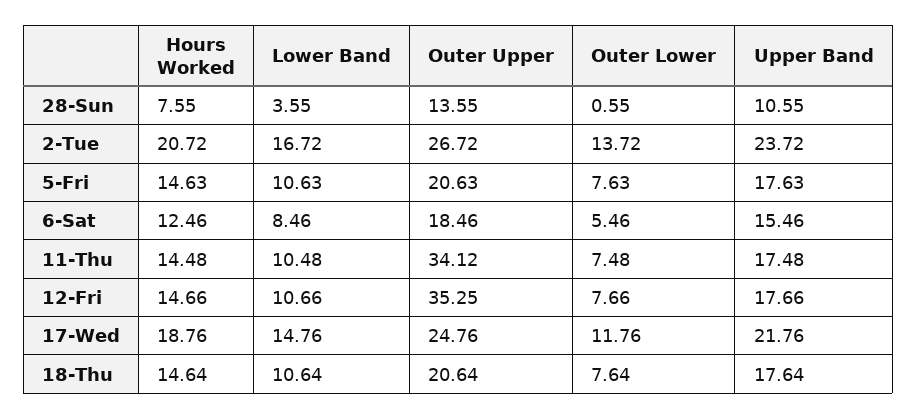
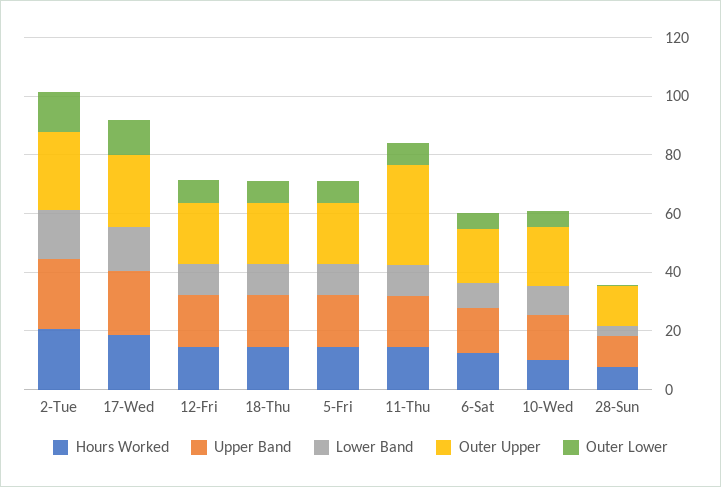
Outer Upper, 12-Fri: 35.25 -> 20
Hours Worked, 10-Wed: none -> 10
Upper Band, 10-Wed: none -> 15
Lower Band, 10-Wed: none -> 10
Outer Upper, 10-Wed: none -> 20
Outer Lower, 10-Wed: none -> 5

